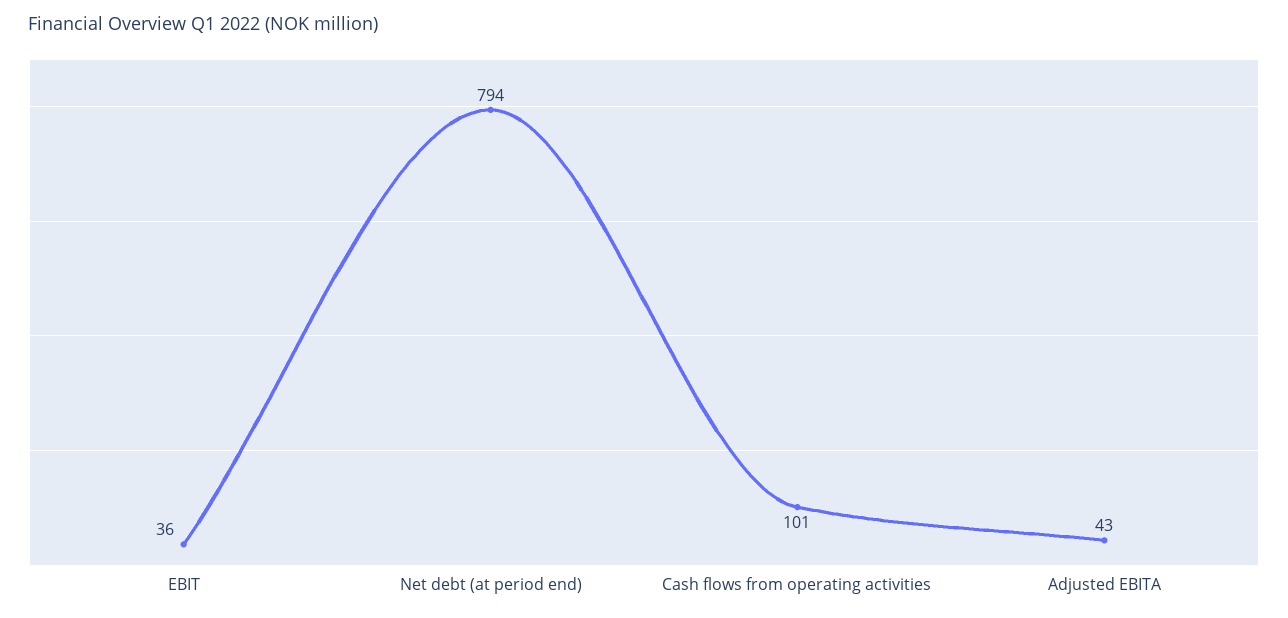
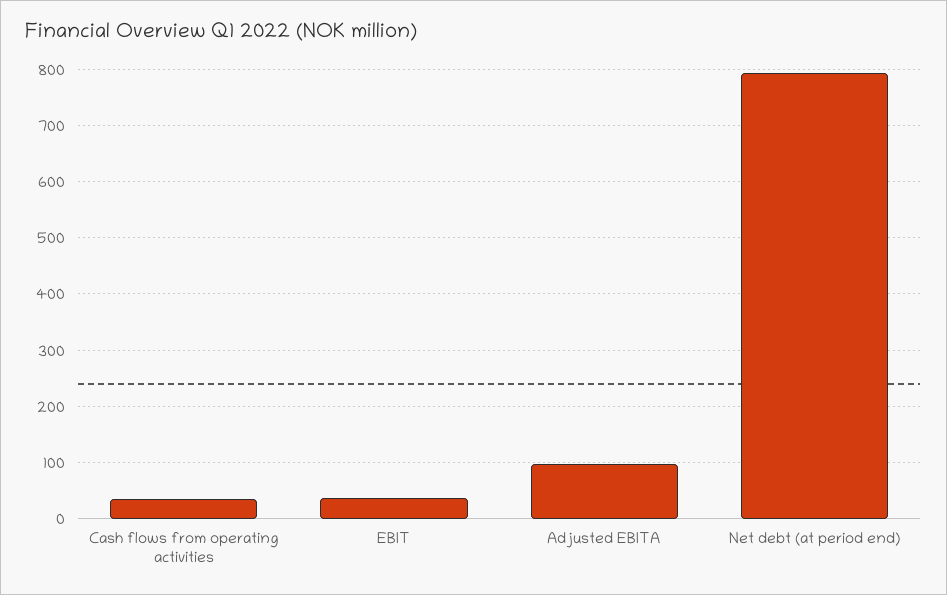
Cash flows from operating activities: 101 -> 40
Adjusted EBITA: 43 -> 100

